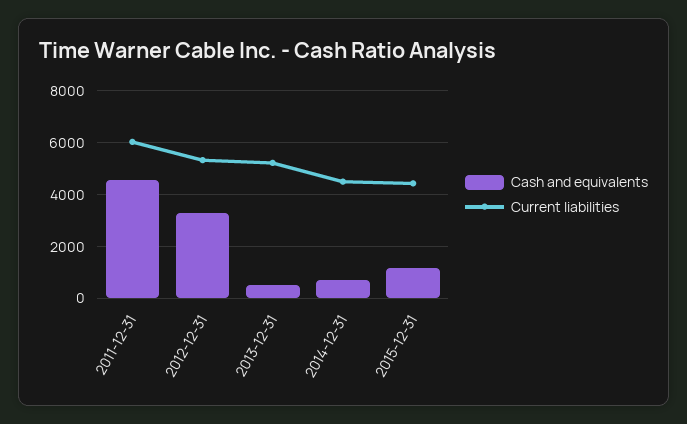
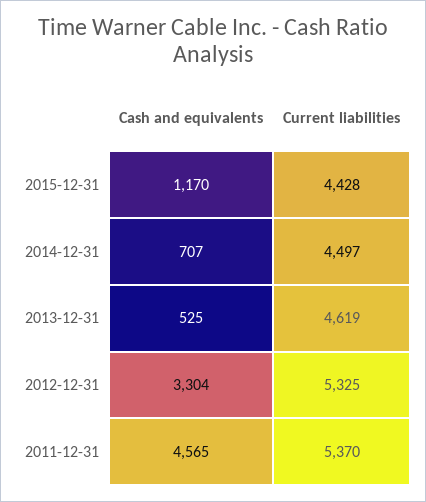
Current liabilities, 2011-12-31: 6000 -> 5370
Current liabilities, 2013-12-31: 5250 -> 4619

